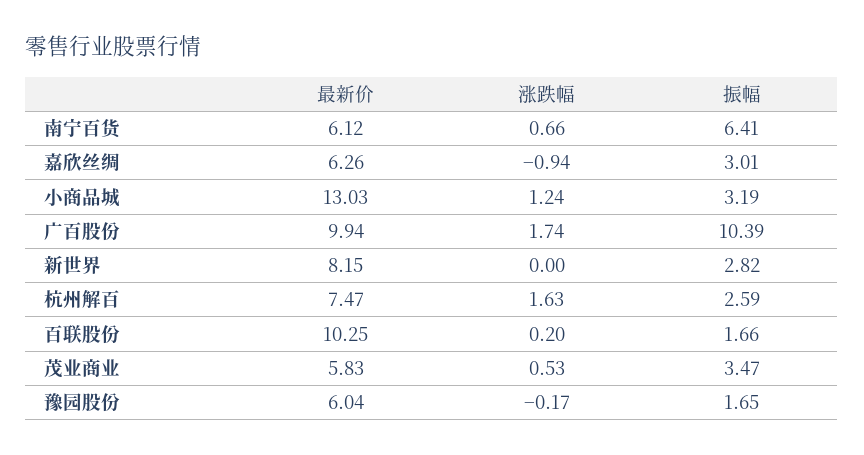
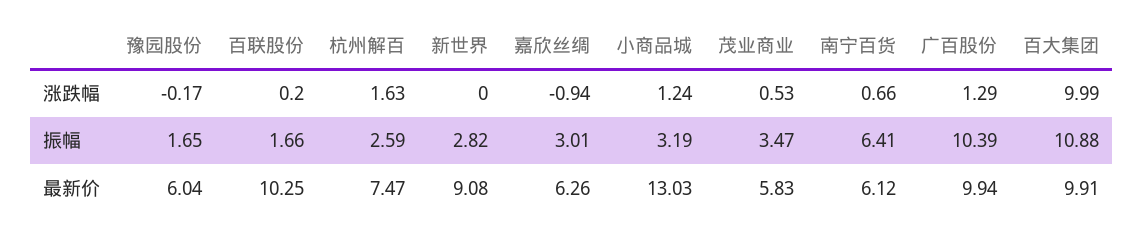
涨跌幅, 广百股份: 1.74 -> 1.29
最新价, 新世界: 8.15 -> 9.08
涨跌幅, 百大集团: none -> 9.99
振幅, 百大集团: none -> 10.88
最新价, 百大集团: none -> 9.91

